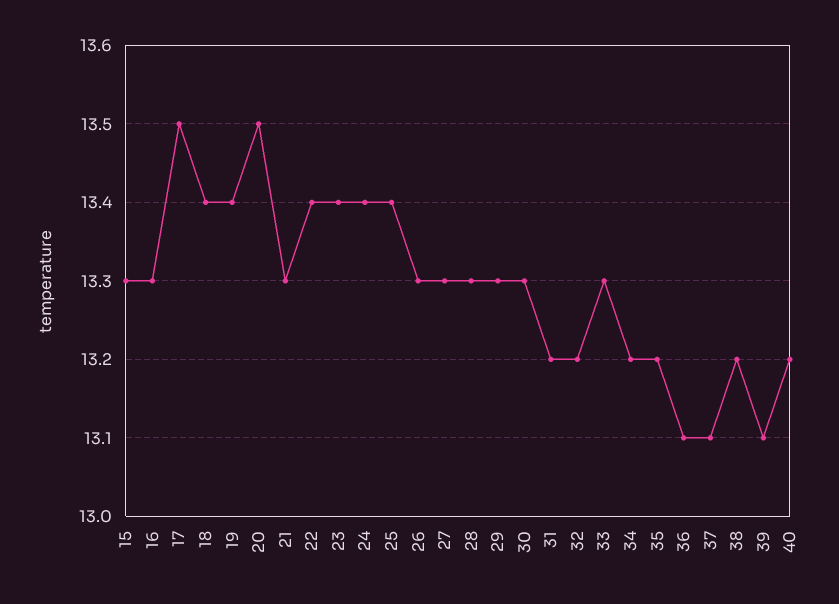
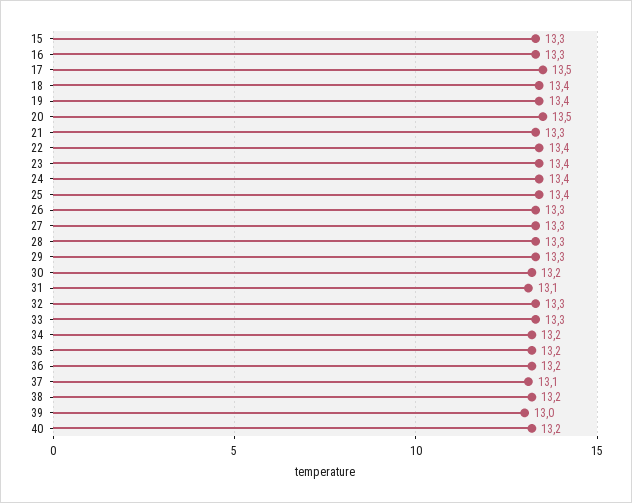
30: 13.3 -> 13.2
31: 13.2 -> 13.1
32: 13.2 -> 13.3
36: 13.1 -> 13.2
39: 13.1 -> 13

